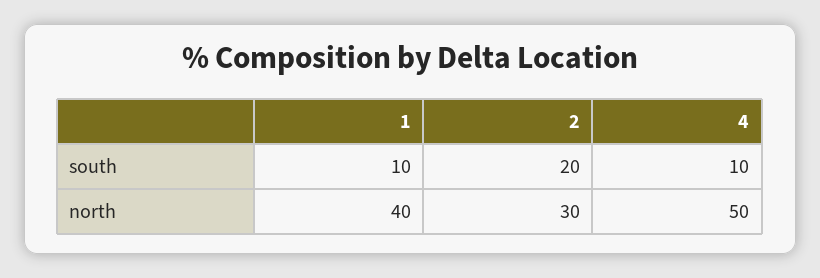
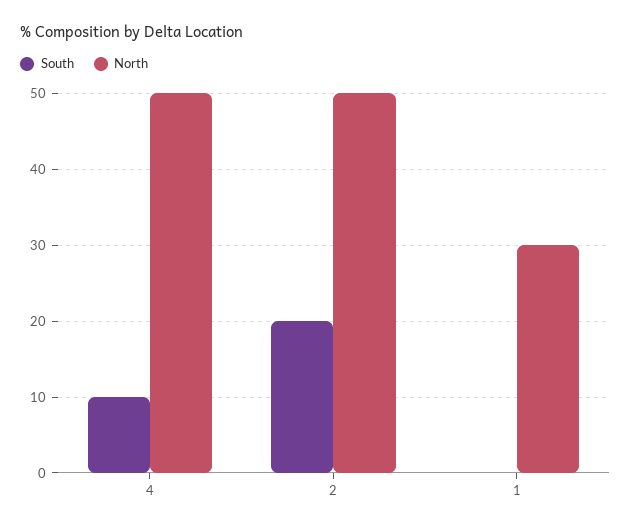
south, 1: 10 -> 0
north, 1: 40 -> 30
north, 2: 30 -> 50

